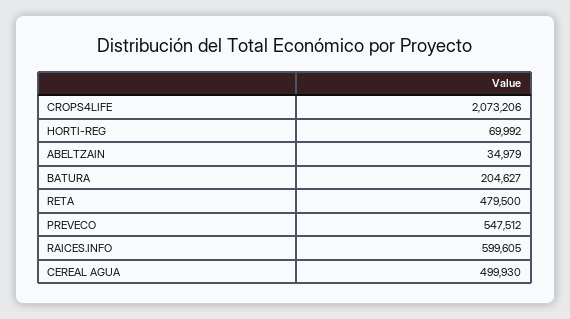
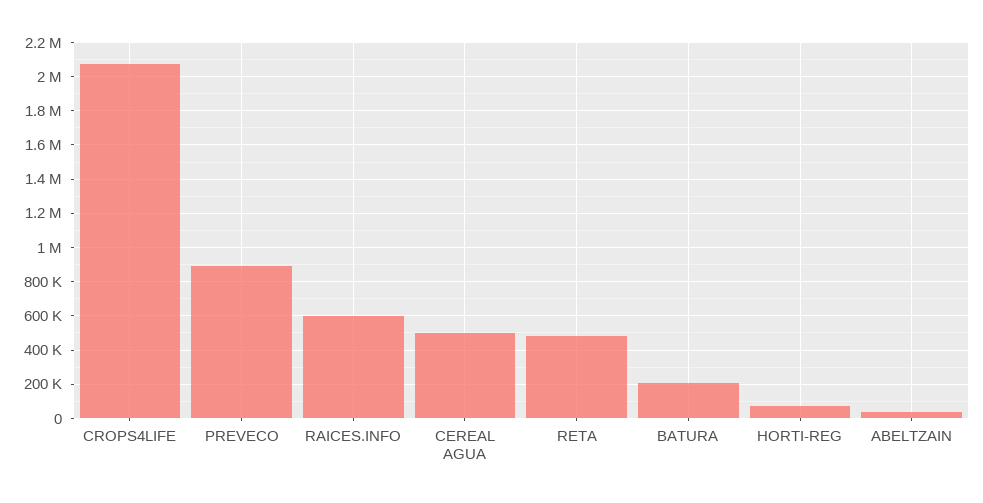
PREVECO: 547512 -> 900000

